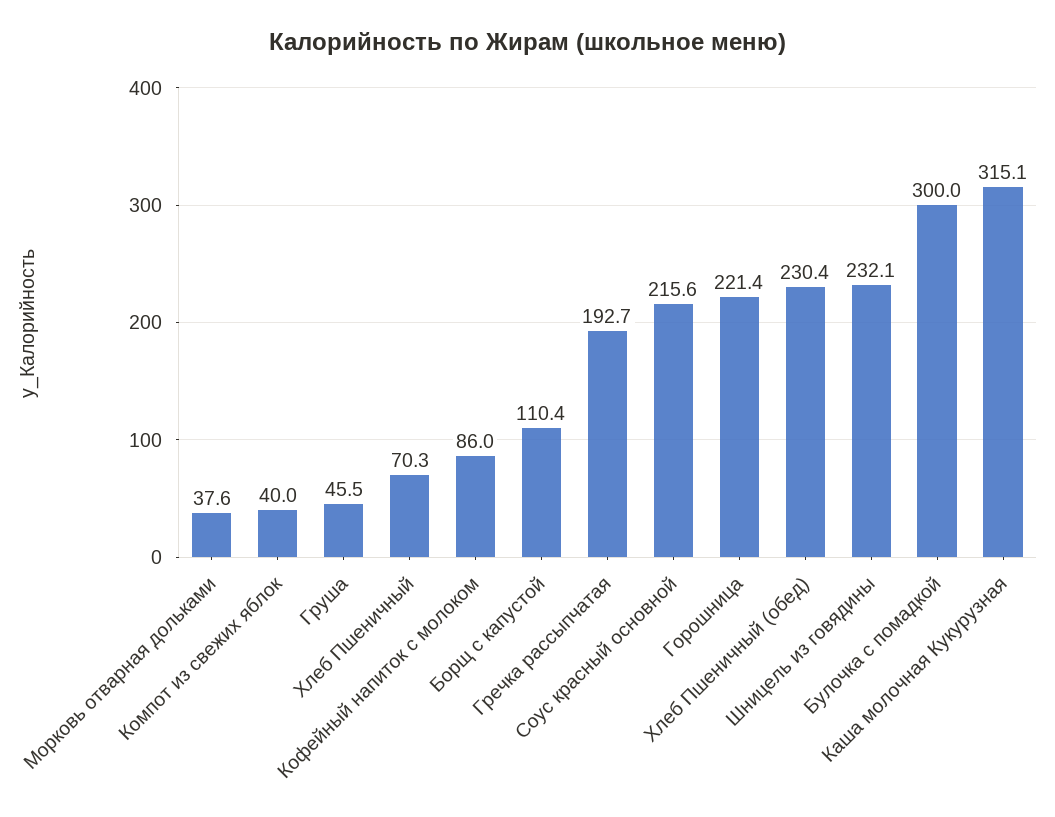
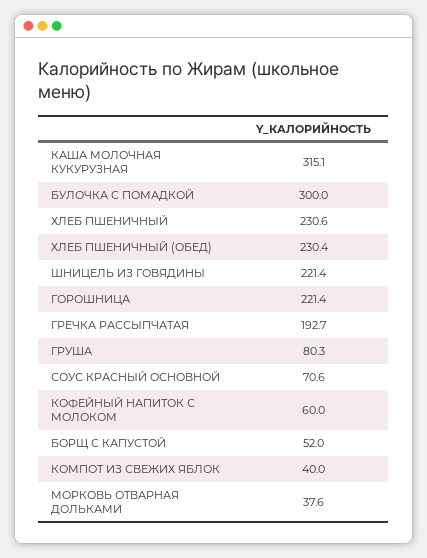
Груша: 45.5 -> 80.3
Хлеб Пшеничный: 70.3 -> 230.6
Кофейный напиток с молоком: 86 -> 60
Борщ с капустой: 110.4 -> 52
Соус красный основной: 215.6 -> 70.6
Шницель из говядины: 232.1 -> 221.4

